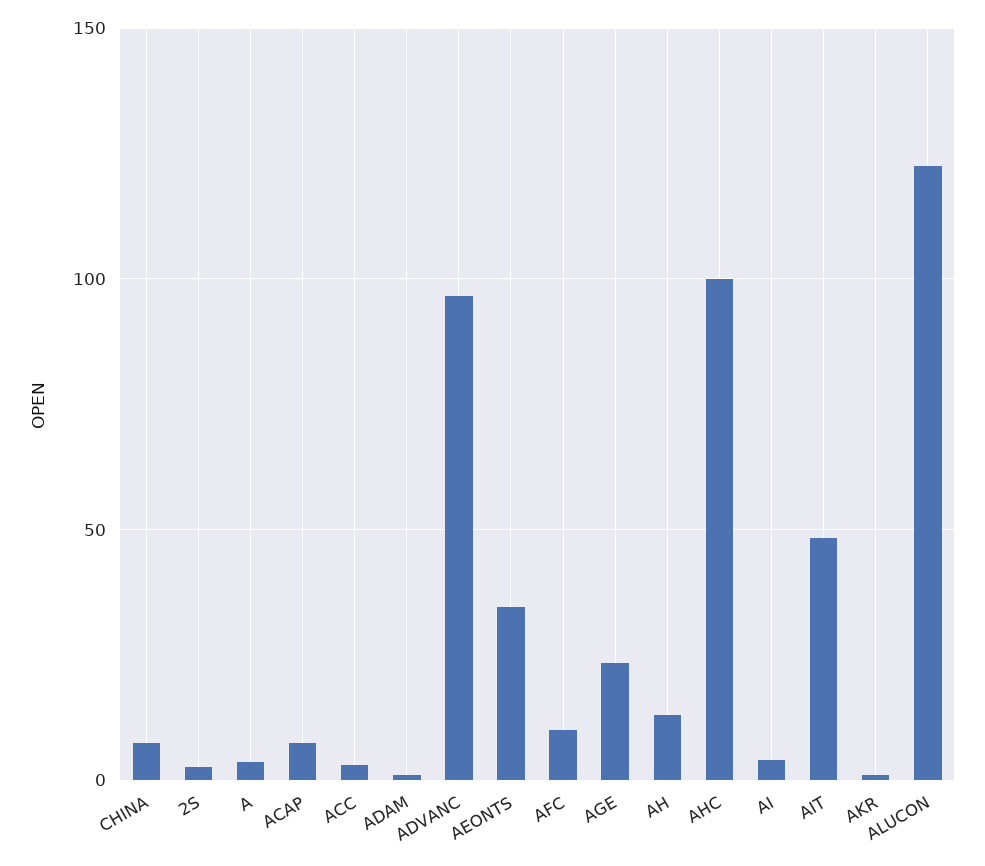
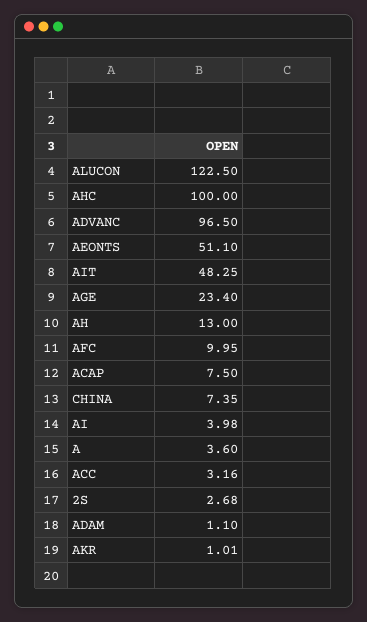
AEONTS: 35 -> 51.1

